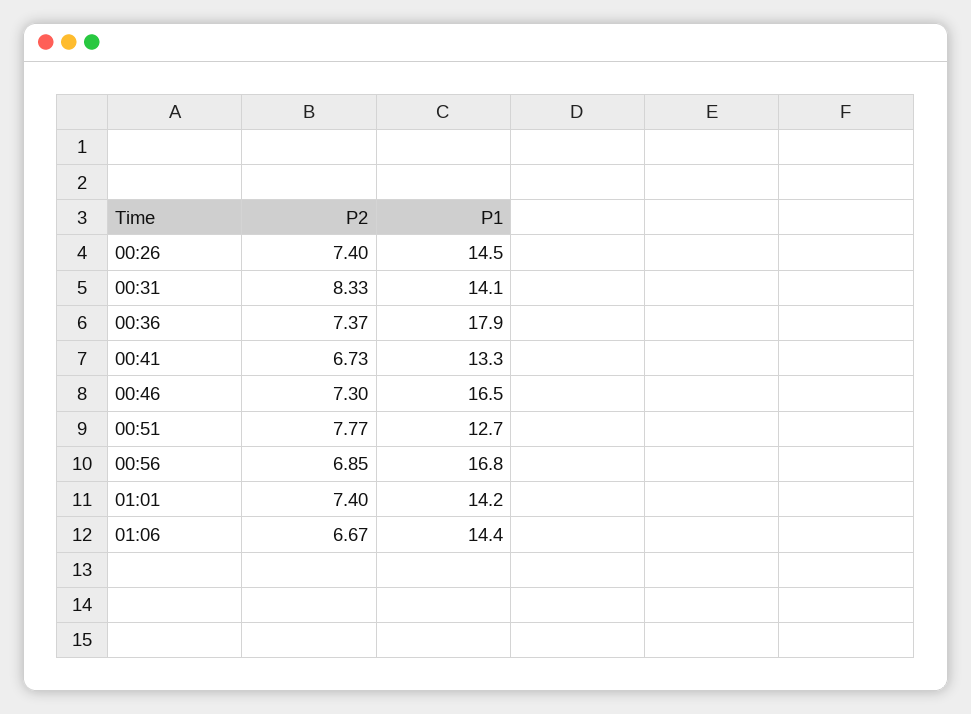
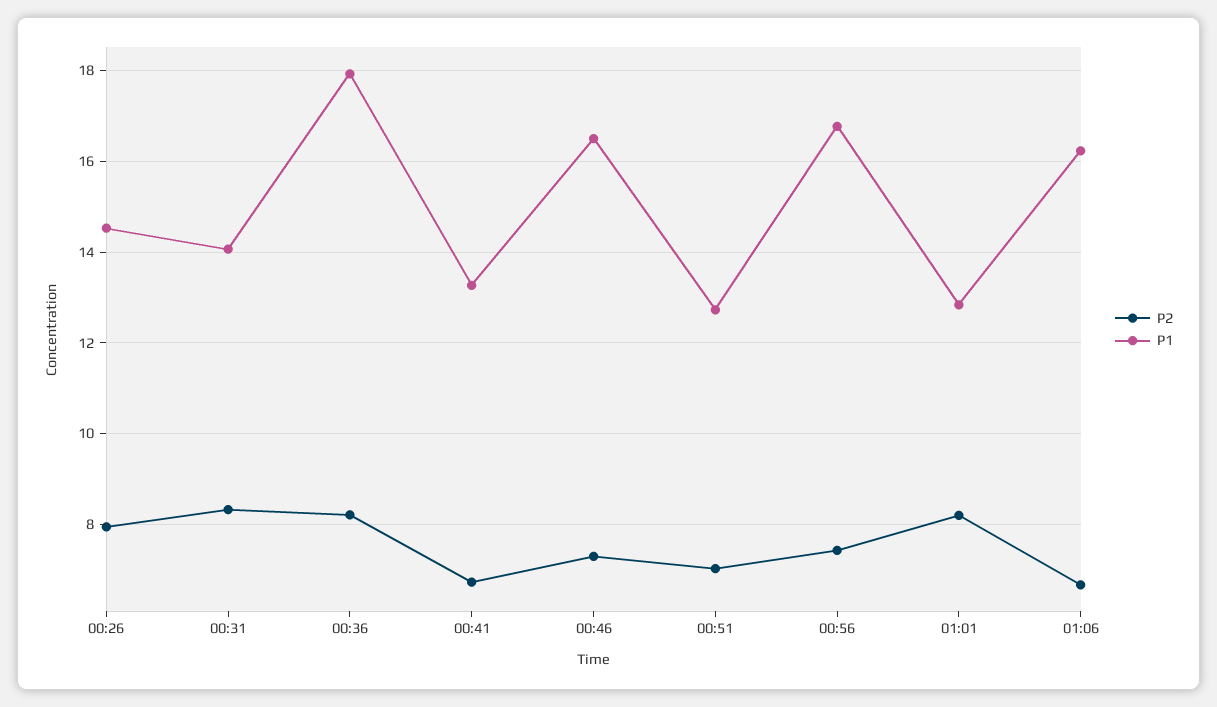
P2, 00:26: 7.4 -> 8
P2, 00:36: 7.37 -> 8.2
P2, 00:51: 7.77 -> 7
P2, 00:56: 6.85 -> 7.4
P2, 01:01: 7.4 -> 8.2
P1, 01:01: 14.2 -> 12.8
P1, 01:06: 14.4 -> 16.2

